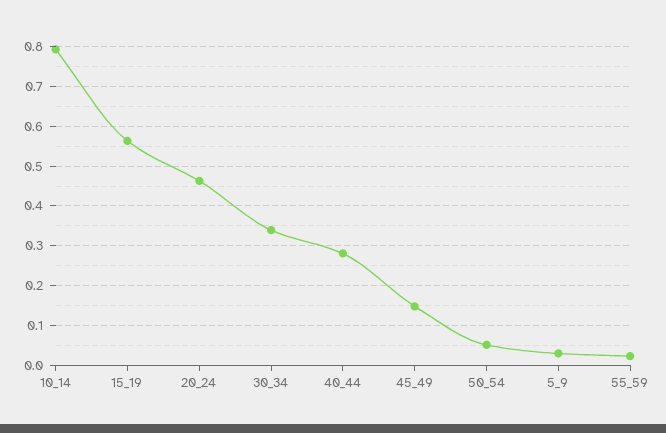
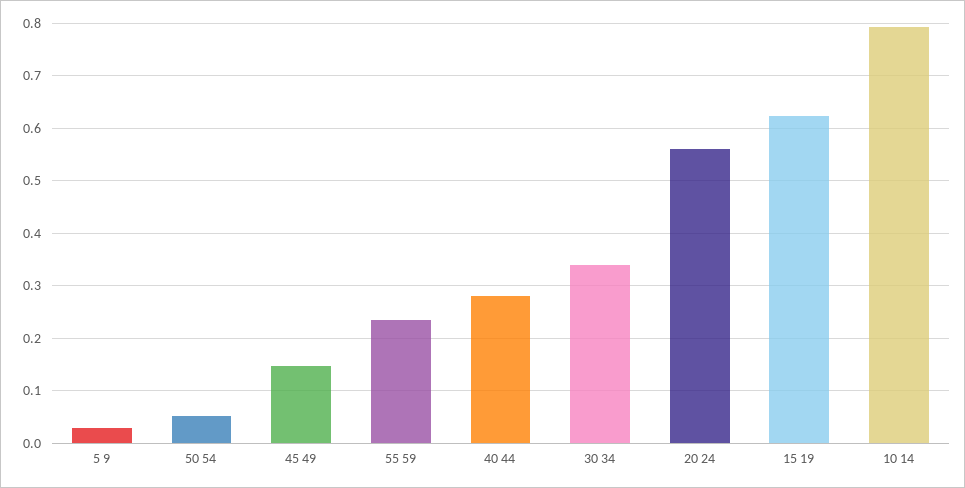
15_19: 0.56 -> 0.62
20_24: 0.46 -> 0.56
55_59: 0.02 -> 0.24

